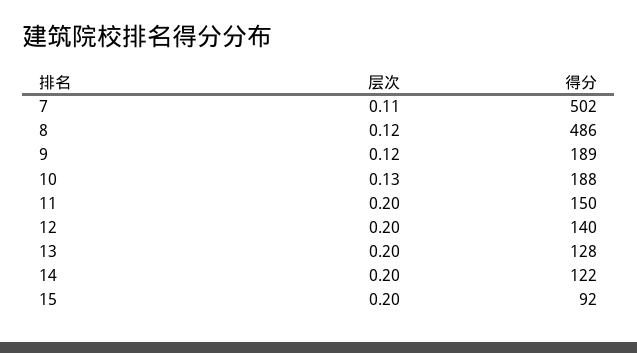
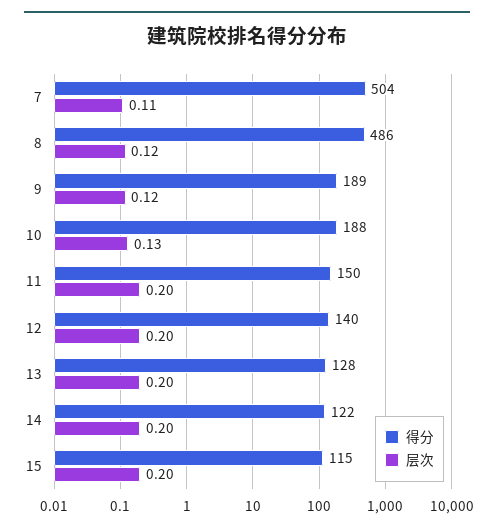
得分, 7: 502 -> 504
得分, 15: 92 -> 115

